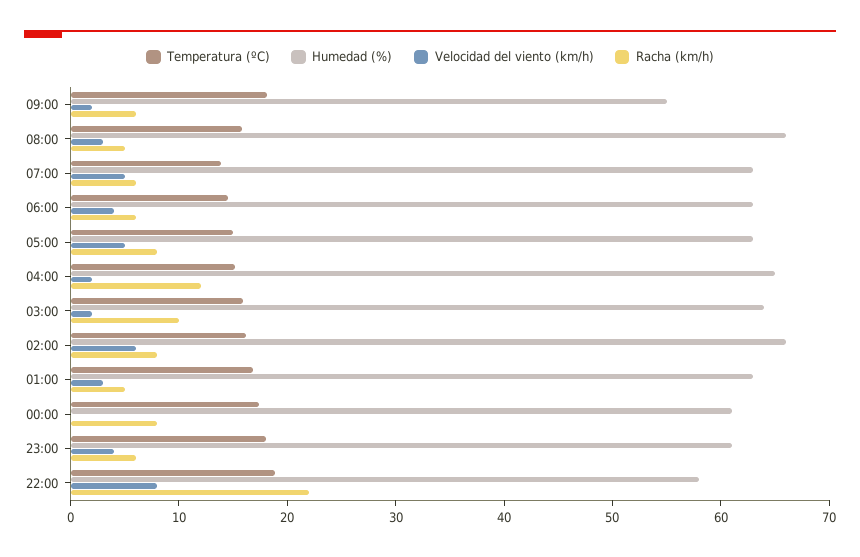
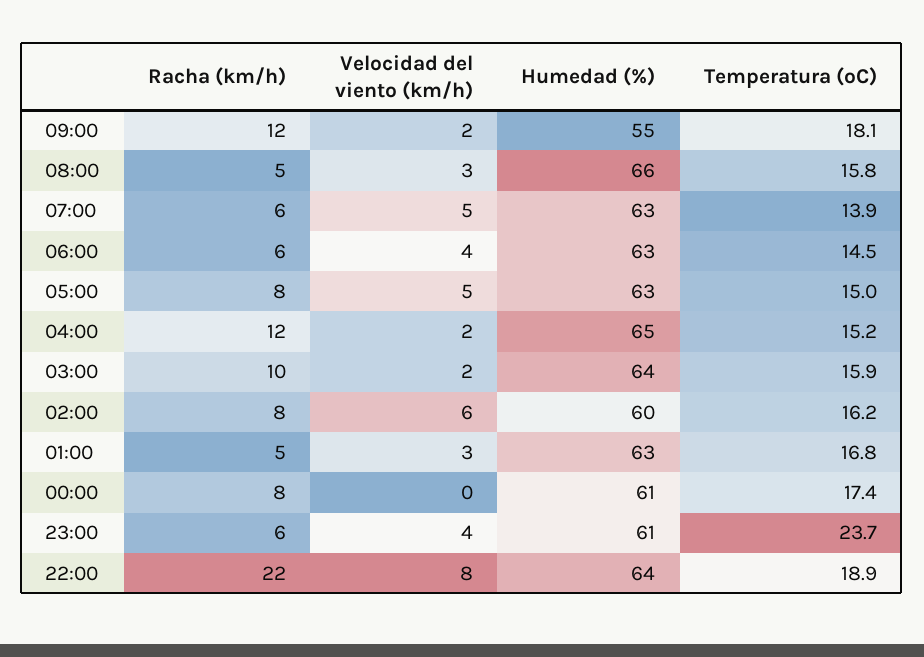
Racha (km/h), 09:00: 6 -> 12
Humedad (%), 02:00: 66 -> 60
Temperatura (ºC), 23:00: 18 -> 23.7
Humedad (%), 22:00: 58 -> 64

